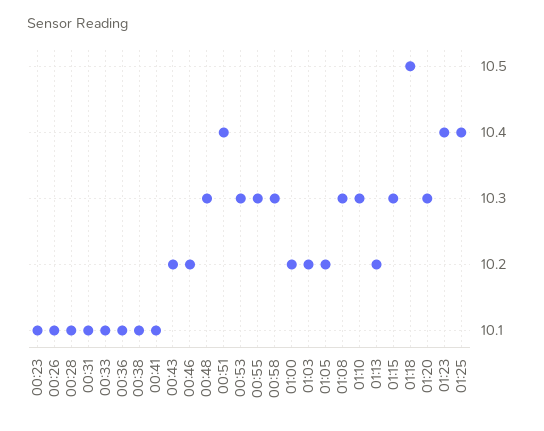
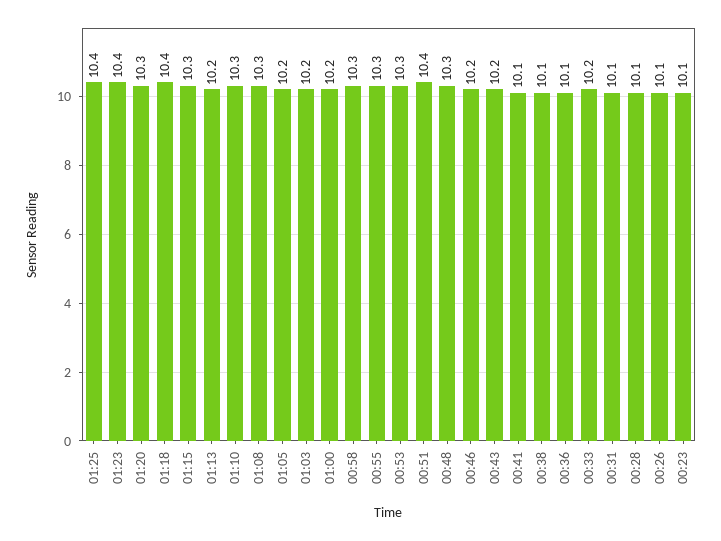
00:33: 10.1 -> 10.2
01:18: 10.5 -> 10.4

